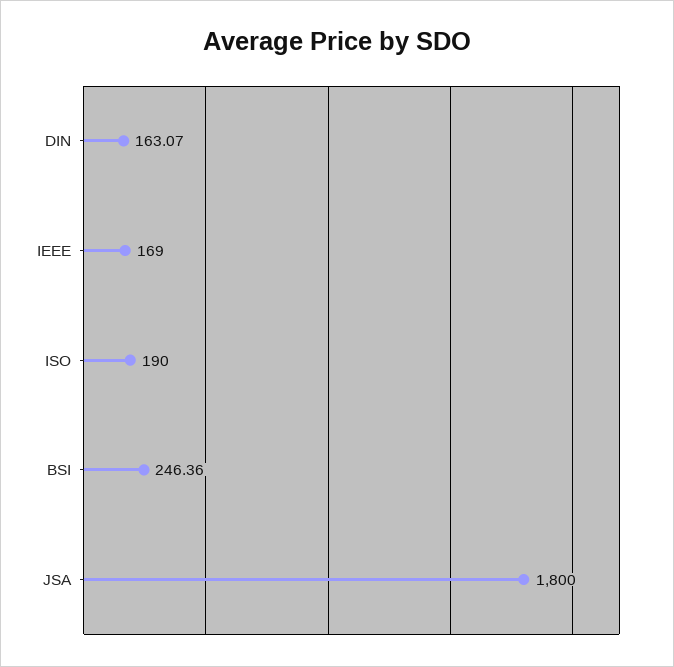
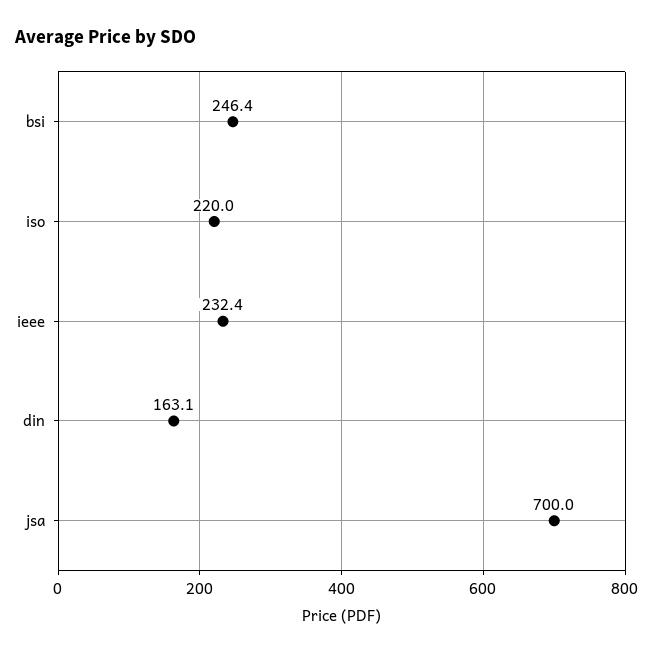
IEEE: 169 -> 232.4
ISO: 190 -> 220
JSA: 1800 -> 700

